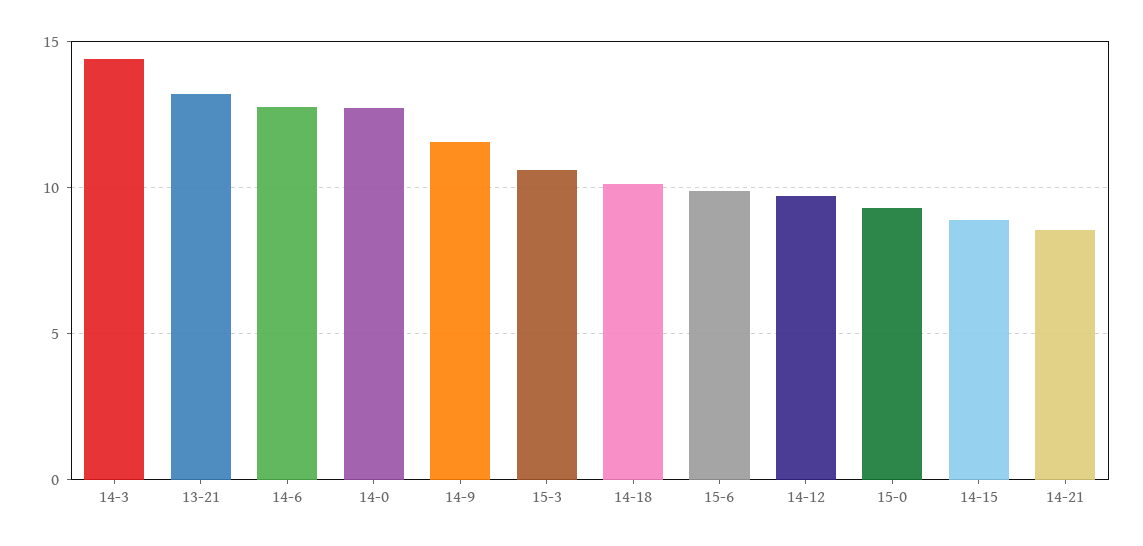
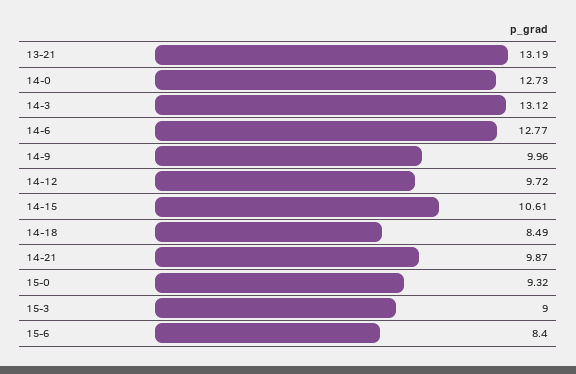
14-3: 14.5 -> 13.12
14-9: 11.5 -> 9.96
15-3: 10.5 -> 9
14-18: 10 -> 8.49
15-6: 10 -> 8.4
14-15: 9 -> 10.61
14-21: 8.5 -> 9.87

